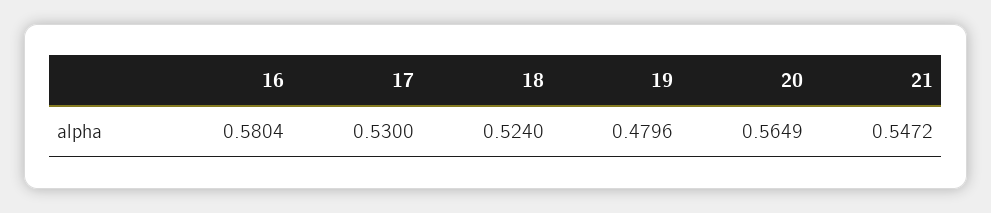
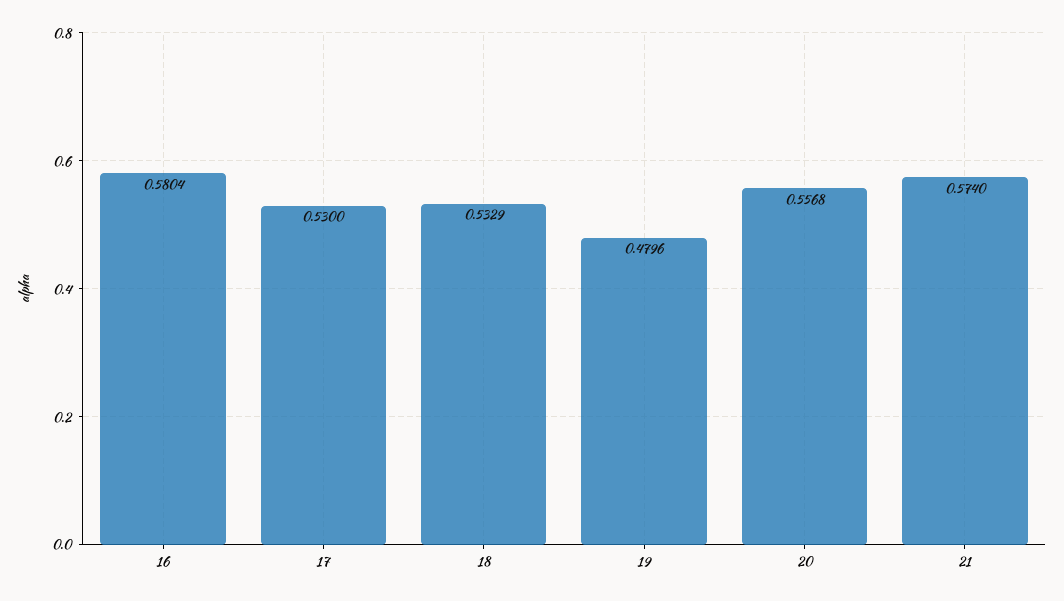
18: 0.524 -> 0.5329
20: 0.5649 -> 0.5568
21: 0.5472 -> 0.574

